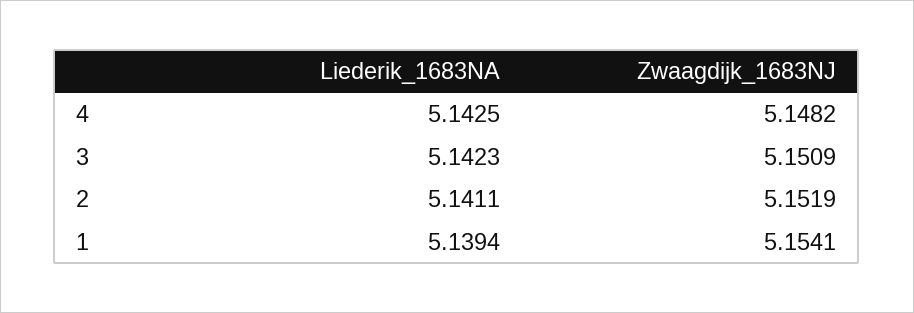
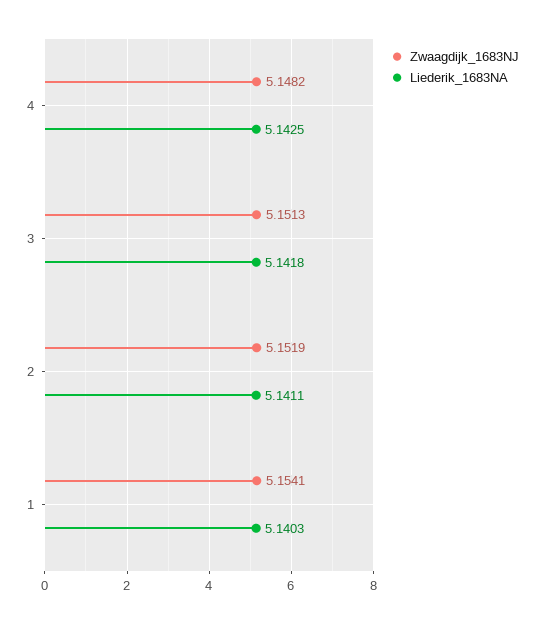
Liederik_1683NA, 3: 5.1423 -> 5.1418
Zwaagdijk_1683NJ, 3: 5.1509 -> 5.1513
Liederik_1683NA, 1: 5.1394 -> 5.1403

